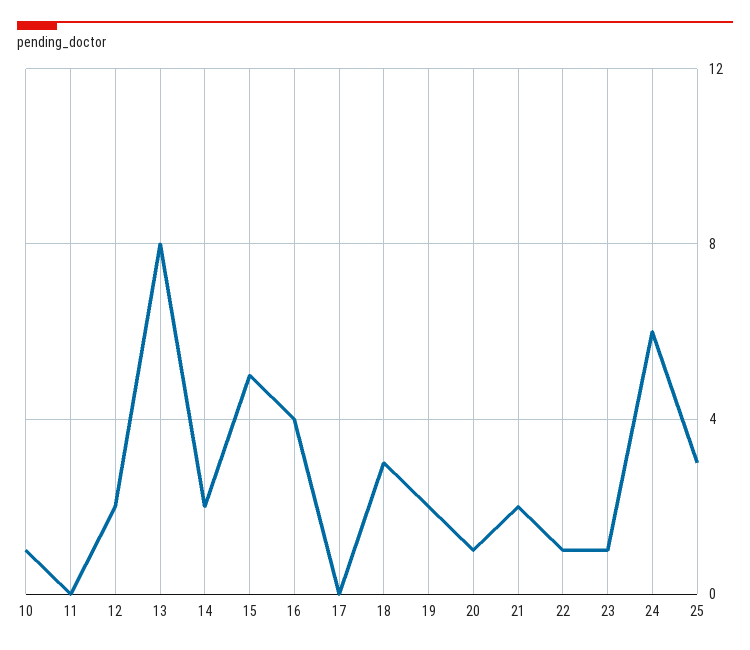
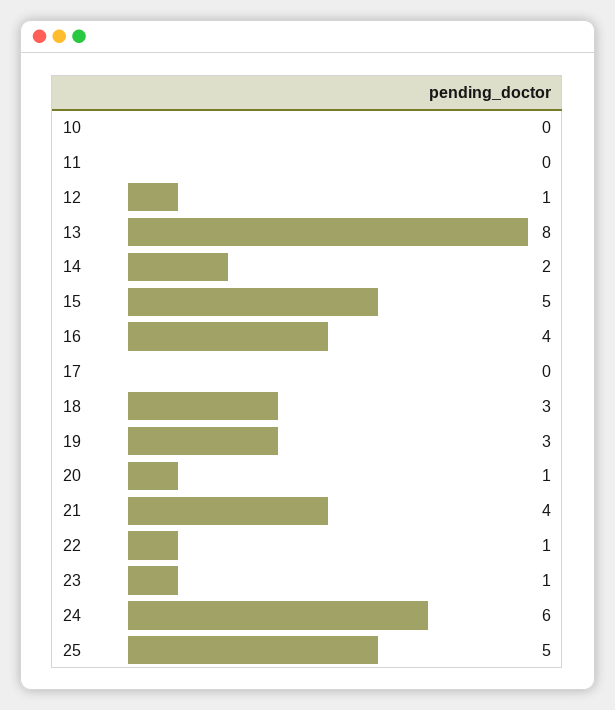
10: 1 -> 0
12: 2 -> 1
19: 2 -> 3
21: 2 -> 4
25: 3 -> 5

